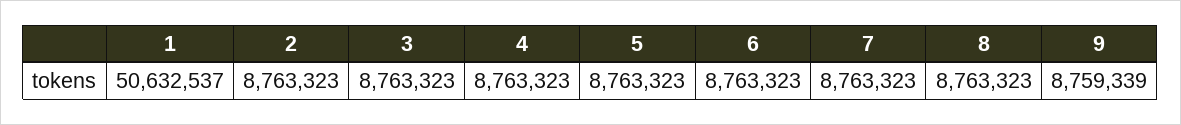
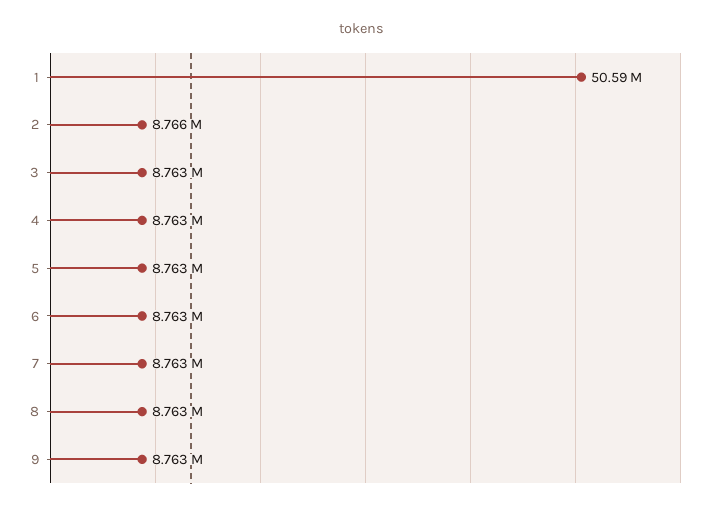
1: 50632537 -> 50590000
2: 8763323 -> 8766000
9: 8759339 -> 8763000

